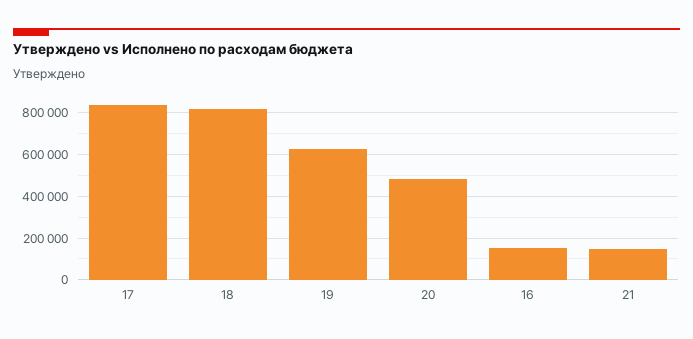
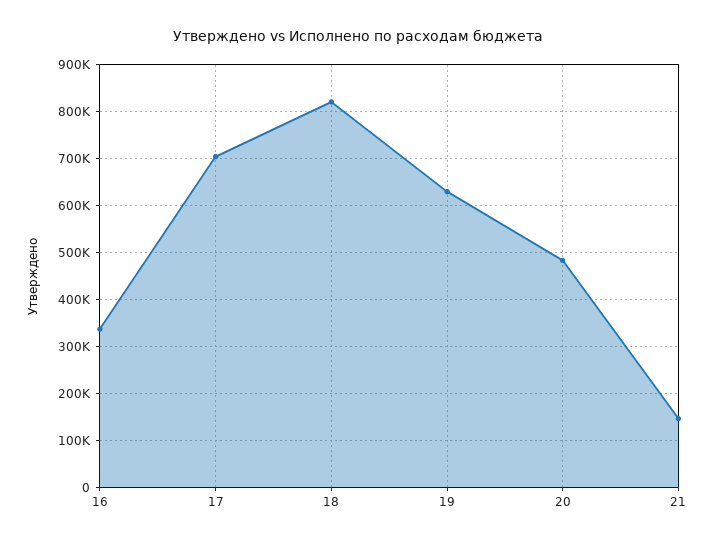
17: 850000 -> 700000
16: 150000 -> 340000

